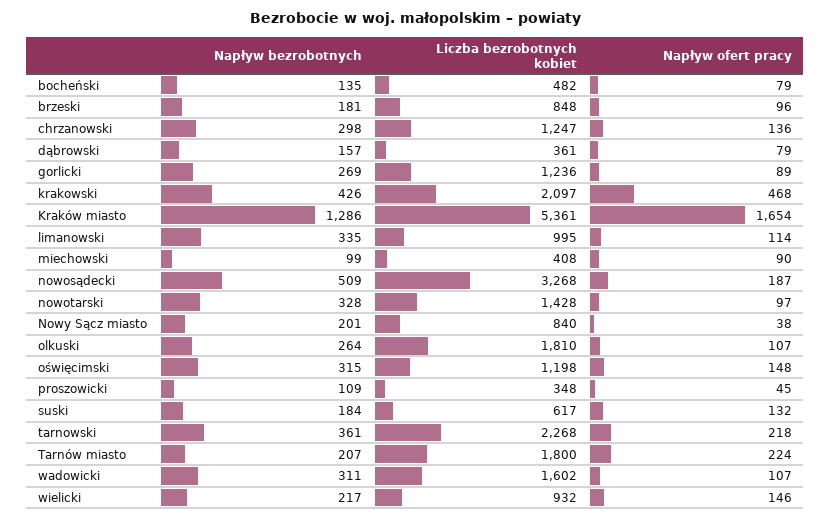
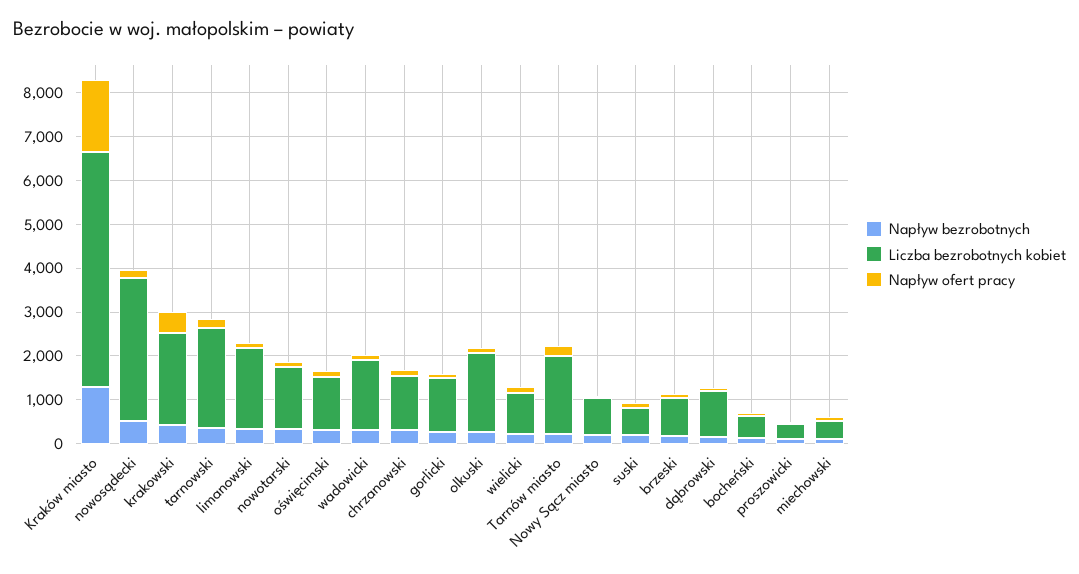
Liczba bezrobotnych kobiet, dąbrowski: 361 -> 1000
Liczba bezrobotnych kobiet, limanowski: 995 -> 1800

